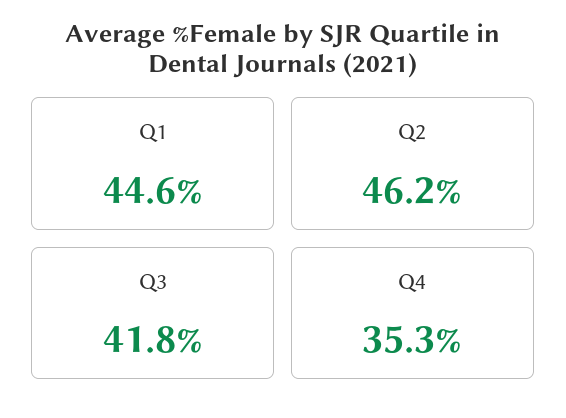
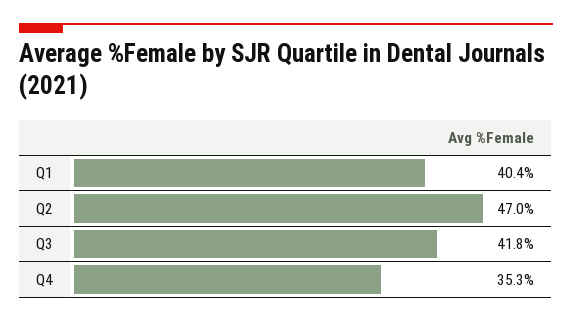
Q1: 44.6 -> 40.4
Q2: 46.2 -> 47

